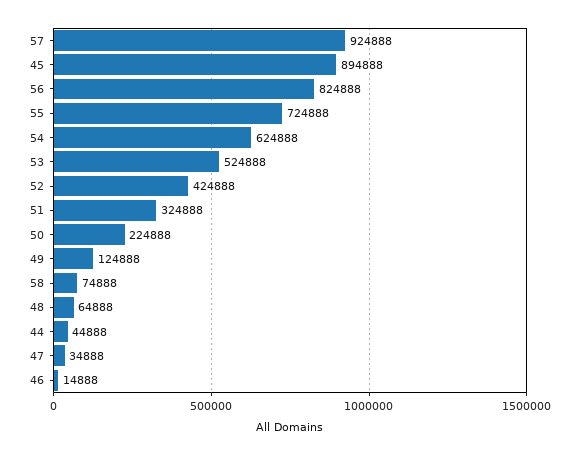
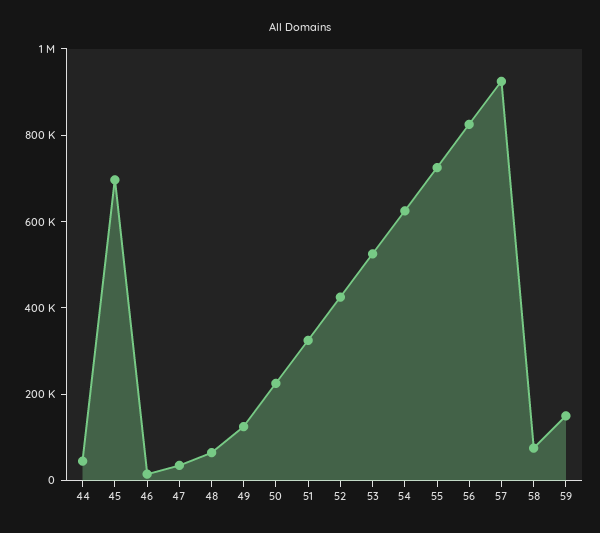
45: 894888 -> 700000
59: none -> 150000

